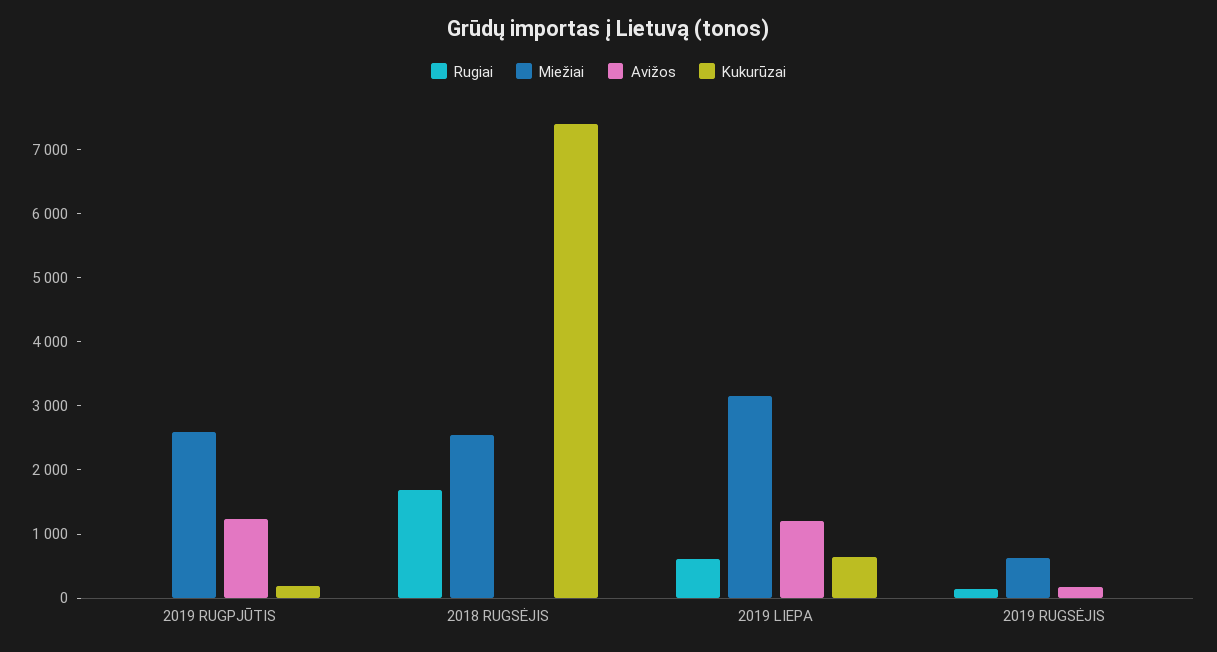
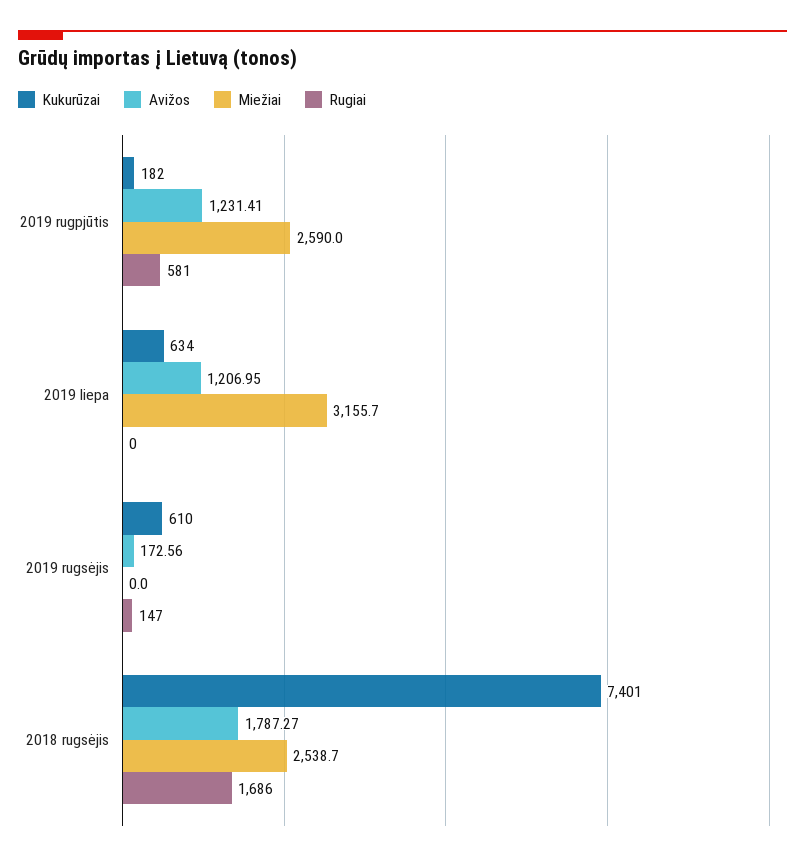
Rugiai, 2019 RUGPJŪTIS: 0 -> 581
Avižos, 2018 RUGSĖJIS: 0 -> 1787.27
Rugiai, 2019 LIEPA: 600 -> 0
Miežiai, 2019 RUGSĖJIS: 600 -> 0
Kukurūzai, 2019 RUGSĖJIS: 0 -> 610

